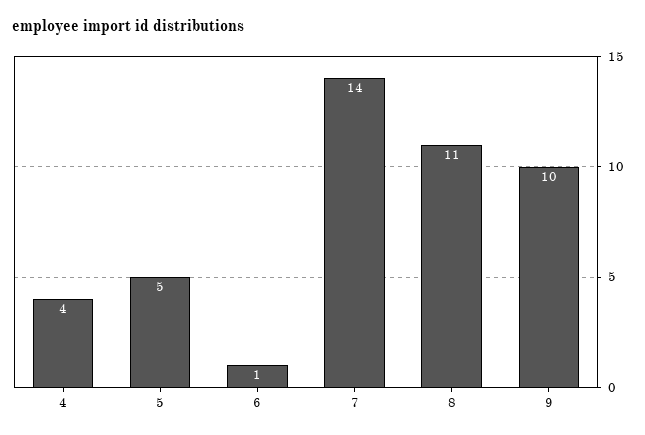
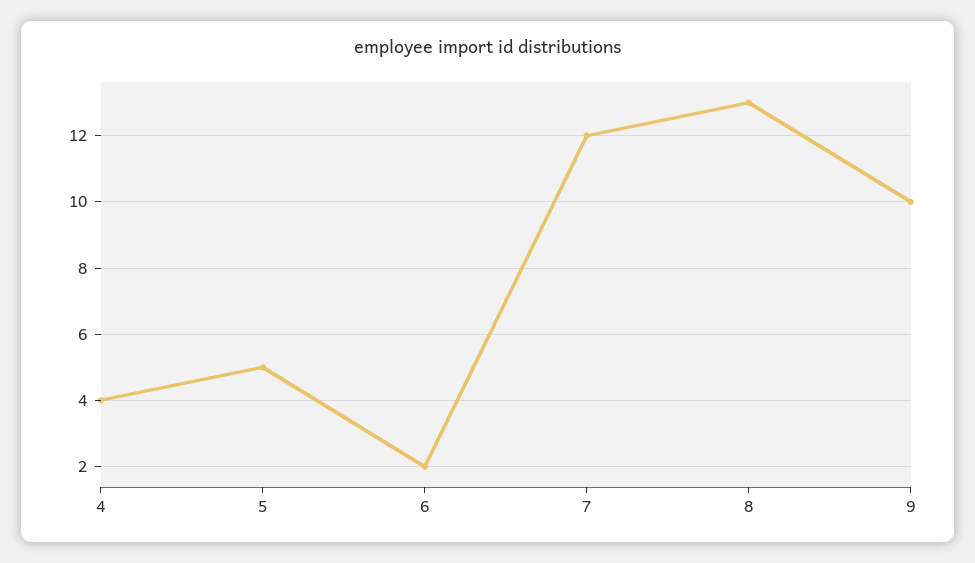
6: 1 -> 2
7: 14 -> 12
8: 11 -> 13

